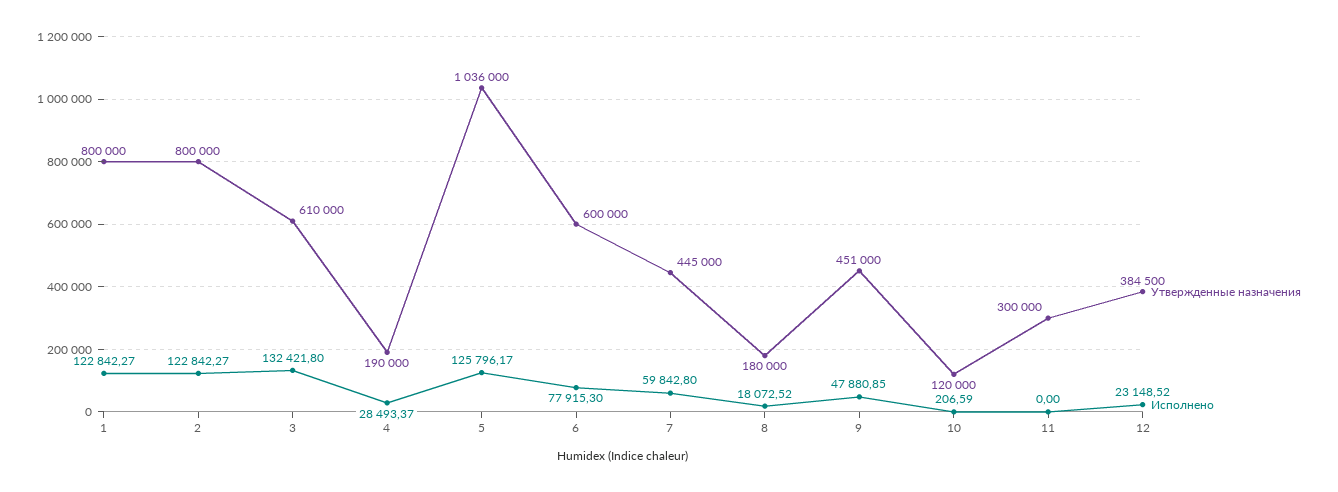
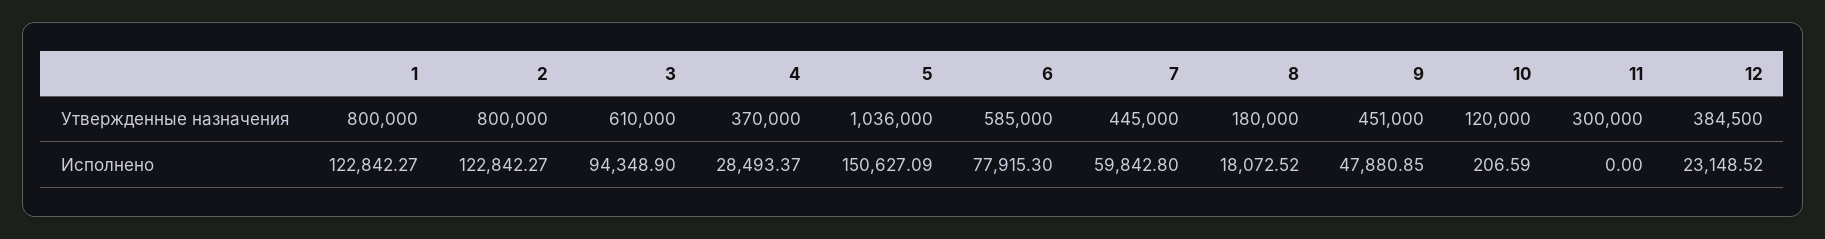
Исполнено, 3: 132421.8 -> 94348.9
Утвержденные назначения, 4: 190000 -> 370000
Исполнено, 5: 125796.17 -> 150627.09
Утвержденные назначения, 6: 600000 -> 585000

